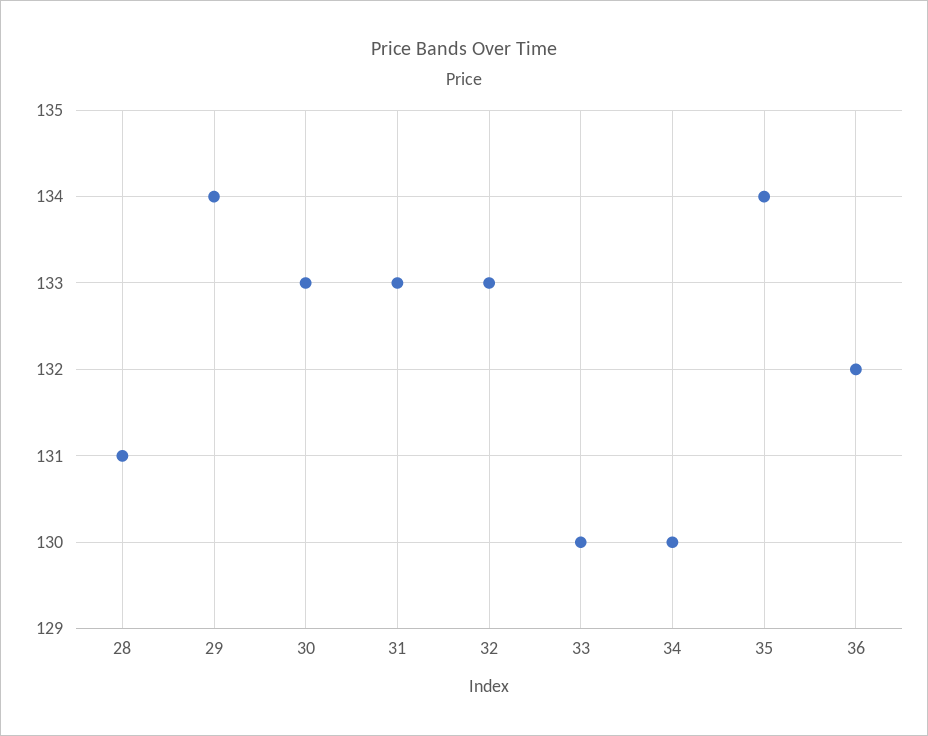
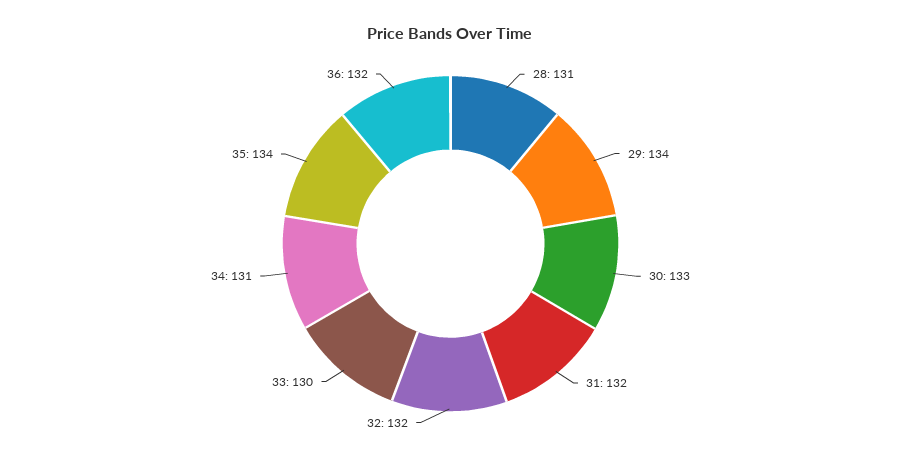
31: 133 -> 132
32: 133 -> 132
34: 130 -> 131

